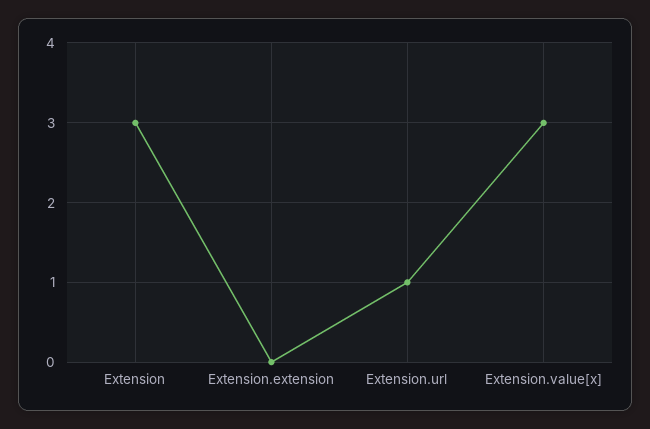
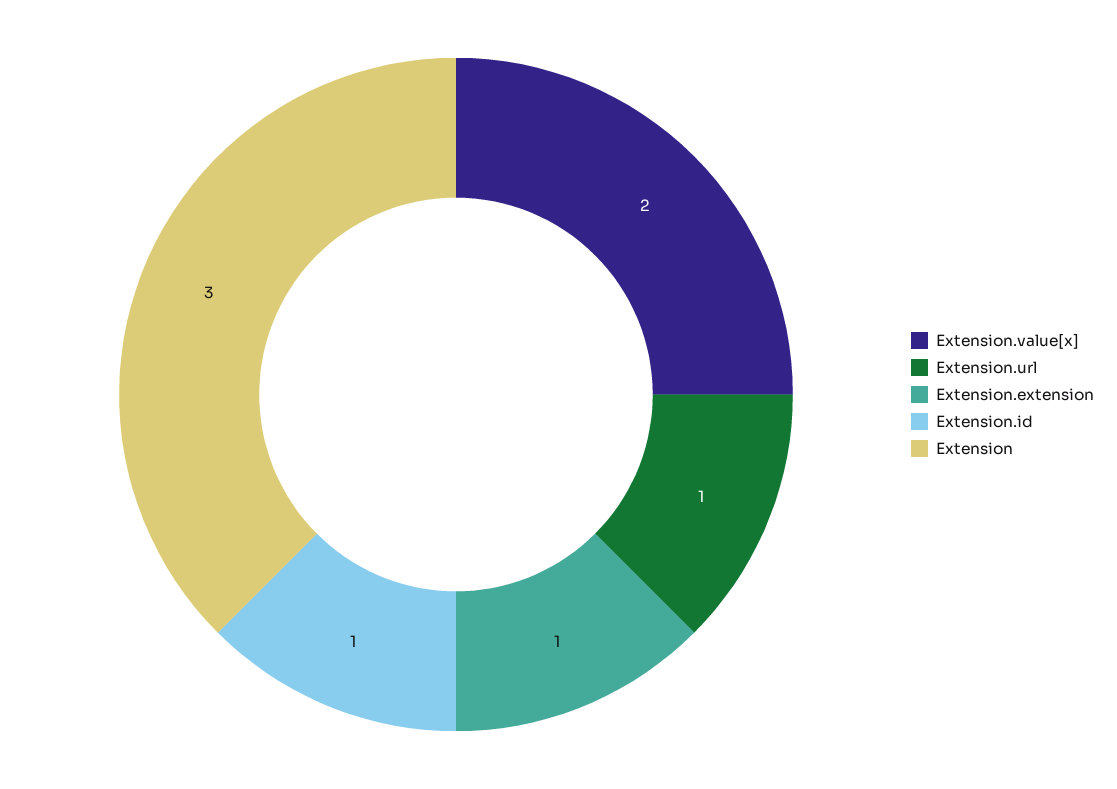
Extension.extension: 0 -> 1
Extension.value[x]: 3 -> 2
Extension.id: none -> 1

